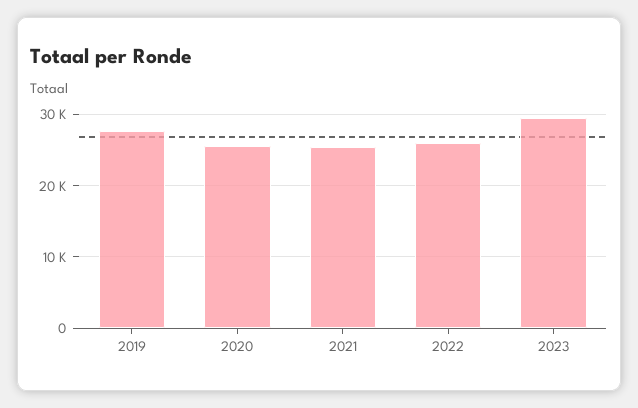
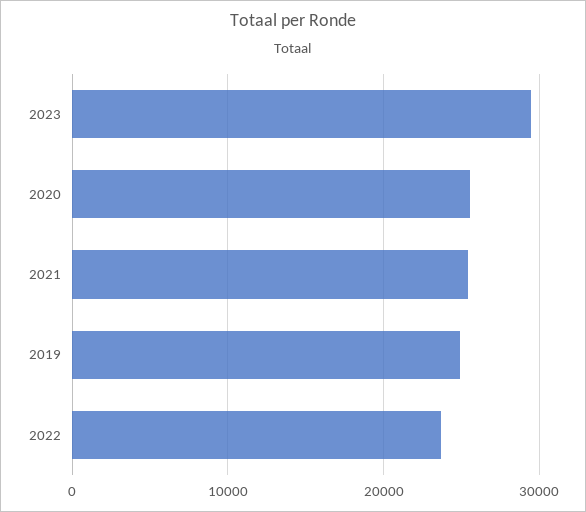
2019: 28000 -> 25000
2022: 26000 -> 24000

